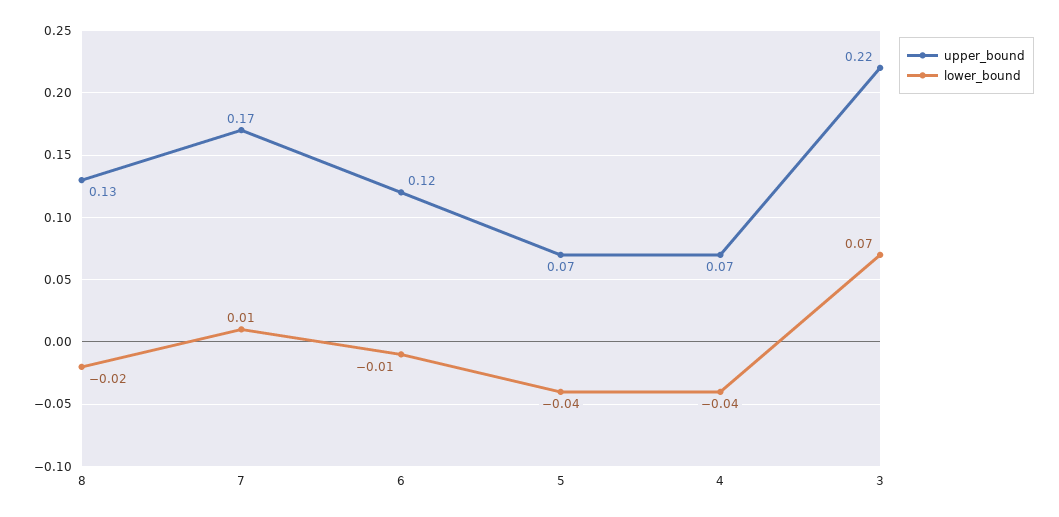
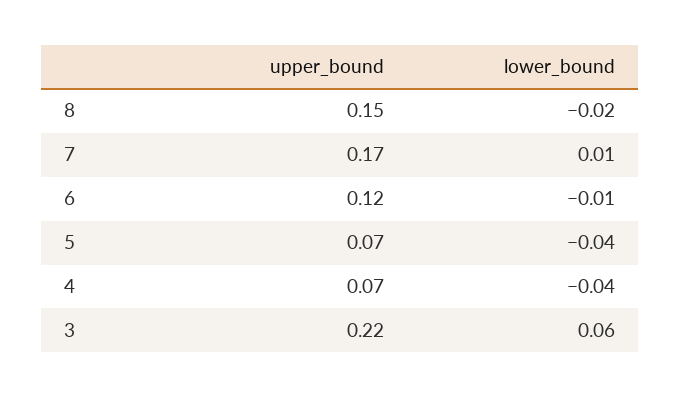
upper_bound, 8: 0.13 -> 0.15
lower_bound, 3: 0.07 -> 0.06

